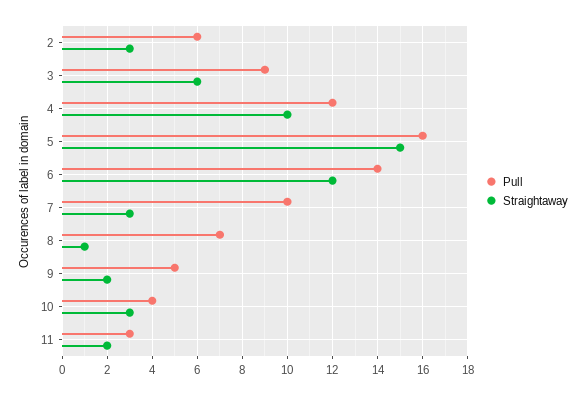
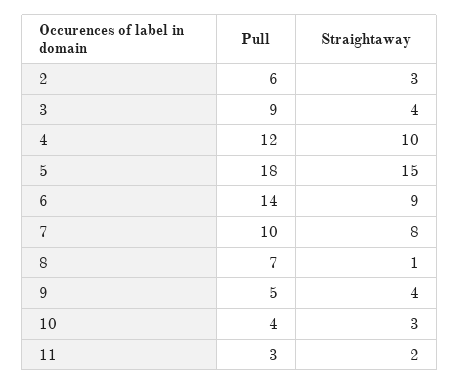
Straightaway, 3: 6 -> 4
Pull, 5: 16 -> 18
Straightaway, 6: 12 -> 9
Straightaway, 7: 3 -> 8
Straightaway, 9: 2 -> 4

